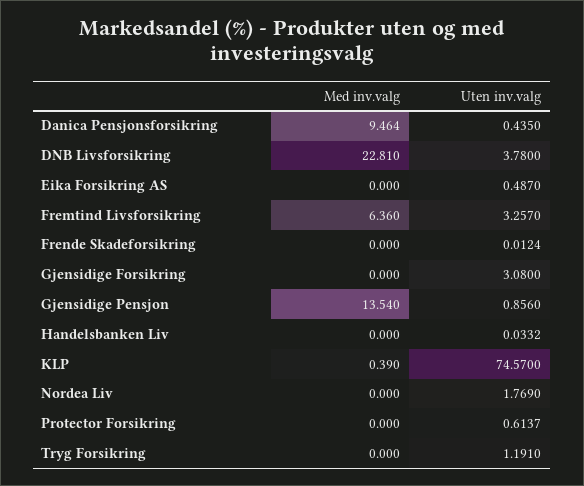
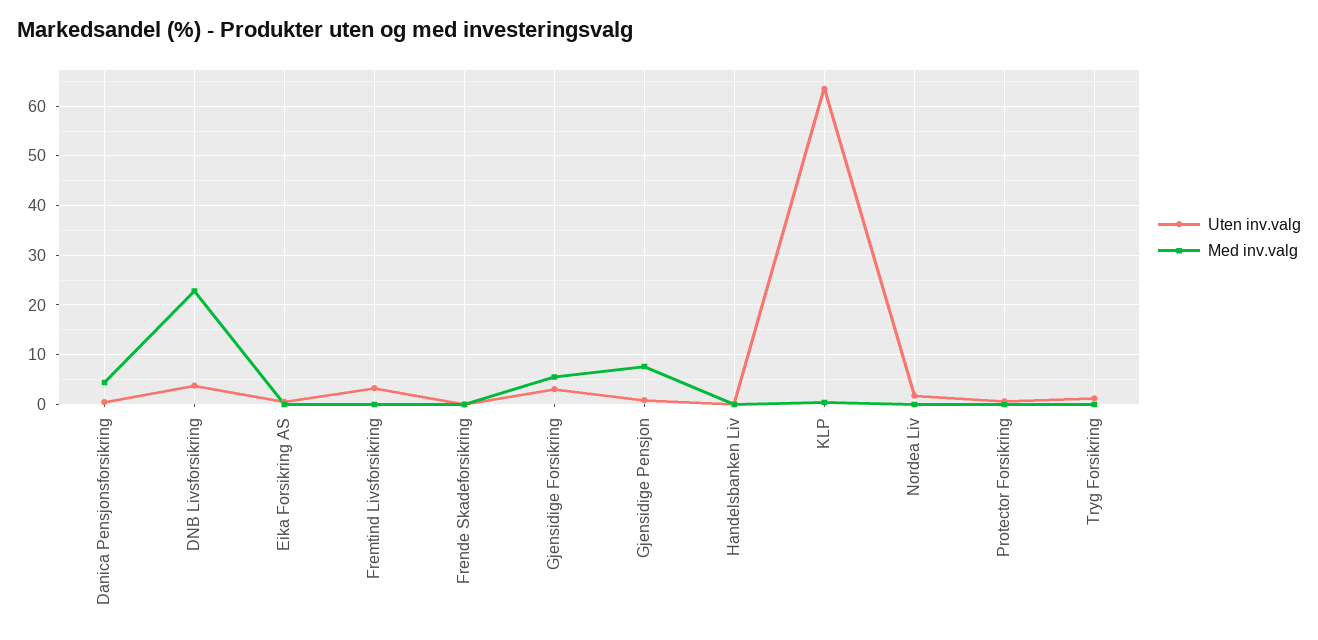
Med inv.valg, Danica Pensjonsforsikring: 9.464 -> 4
Med inv.valg, Fremtind Livsforsikring: 6.36 -> 0
Med inv.valg, Gjensidige Forsikring: 0 -> 6
Med inv.valg, Gjensidige Pensjon: 13.54 -> 8
Uten inv.valg, KLP: 74.57 -> 64

